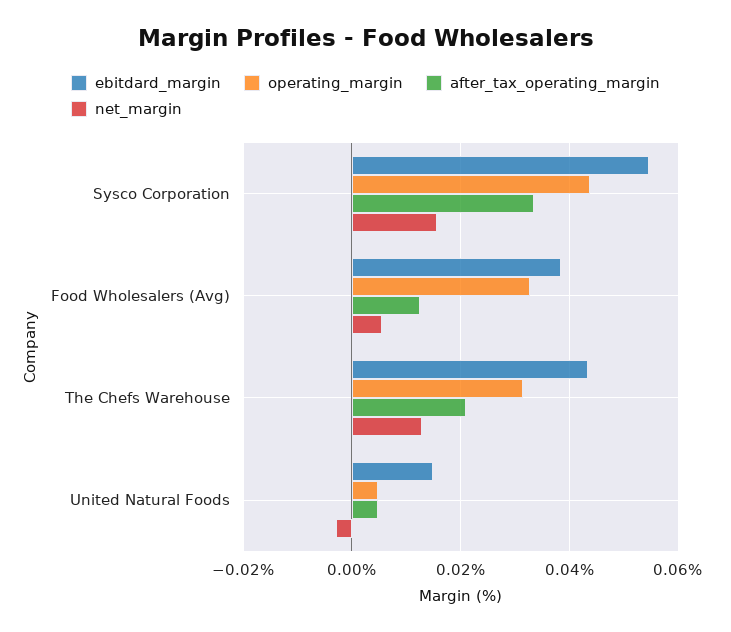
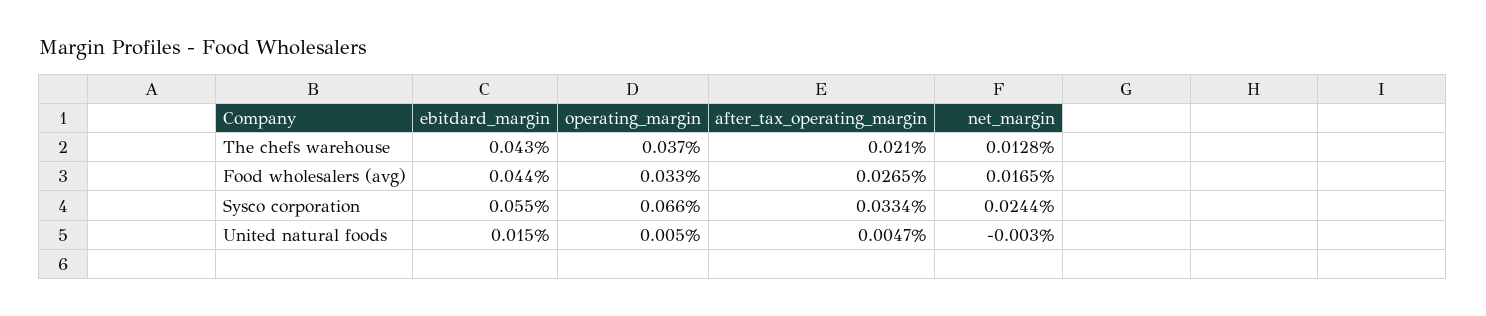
operating_margin, Sysco Corporation: 0.044 -> 0.066
net_margin, Sysco Corporation: 0.016 -> 0.0244
ebitdard_margin, Food Wholesalers (Avg): 0.038 -> 0.044
after_tax_operating_margin, Food Wholesalers (Avg): 0.012 -> 0.0265
net_margin, Food Wholesalers (Avg): 0.006 -> 0.0165
operating_margin, The Chefs Warehouse: 0.032 -> 0.037

